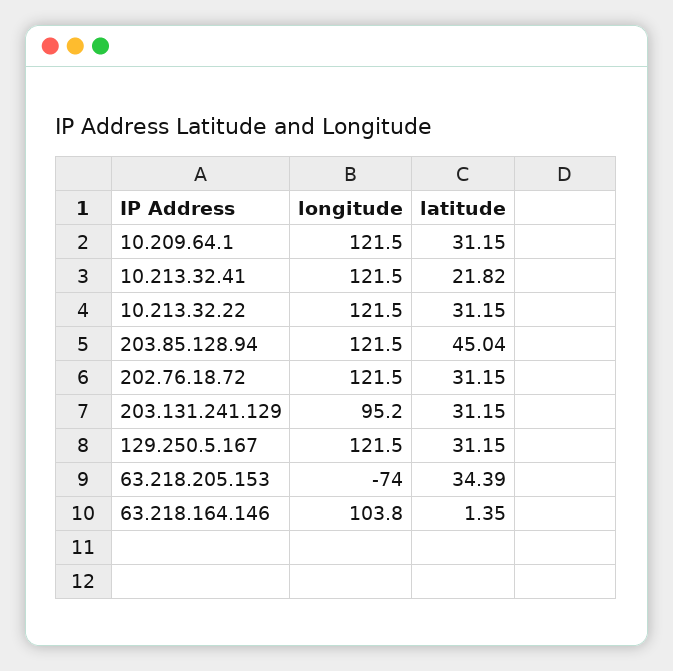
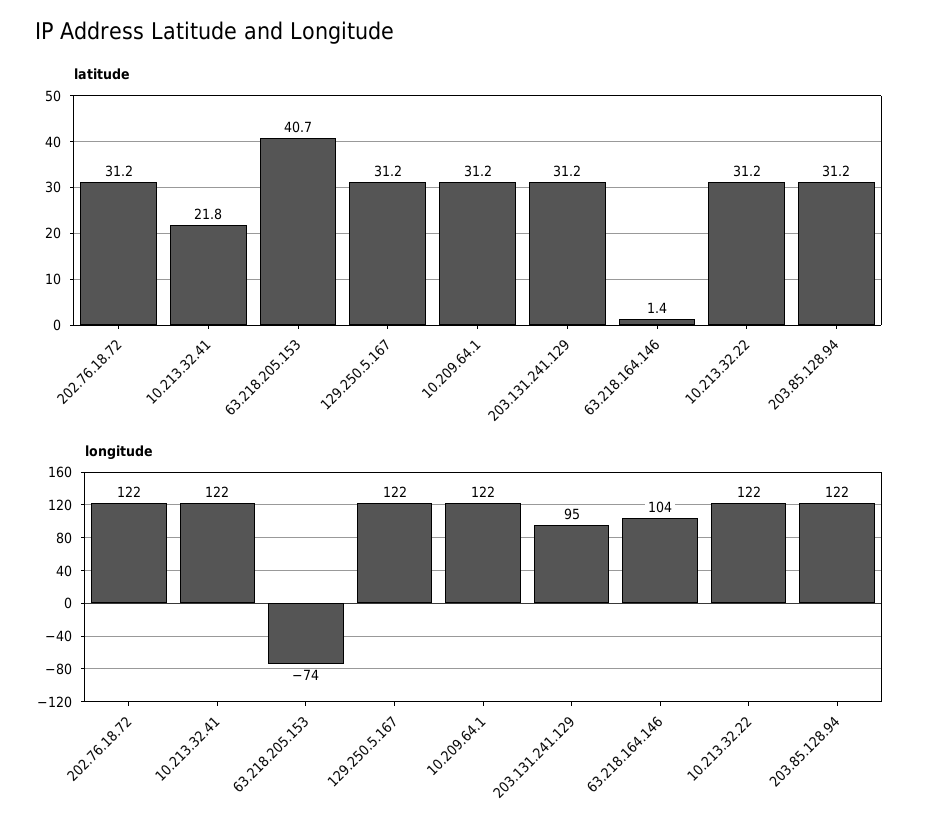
latitude, 203.85.128.94: 45.04 -> 31.2
latitude, 63.218.205.153: 34.39 -> 40.7

